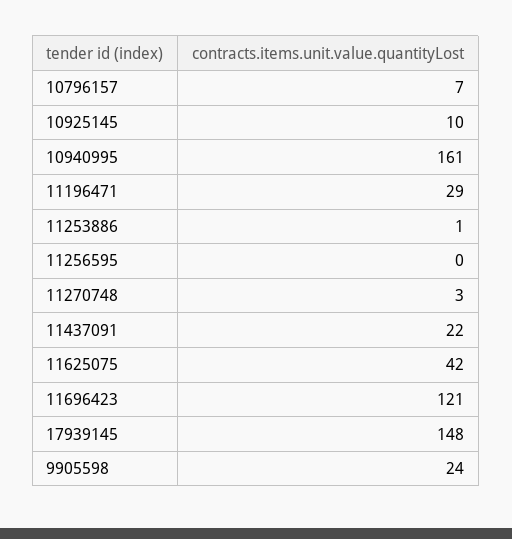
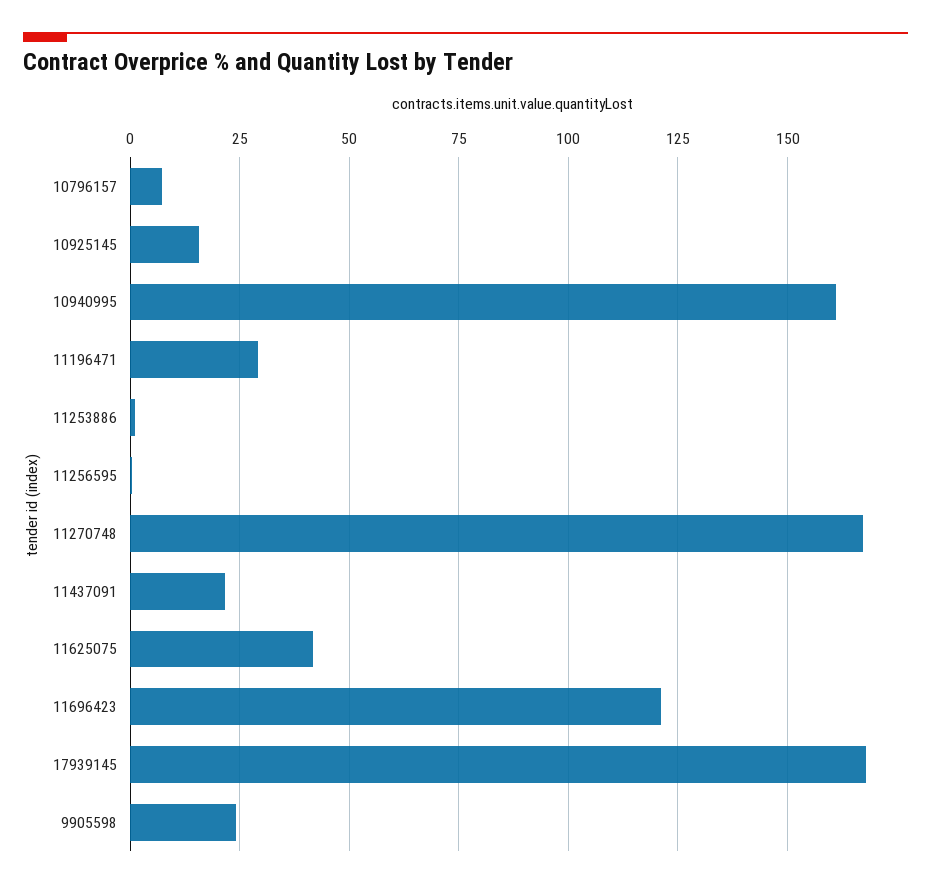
10925145: 10 -> 15
11270748: 3 -> 167.5
17939145: 148 -> 167.5

